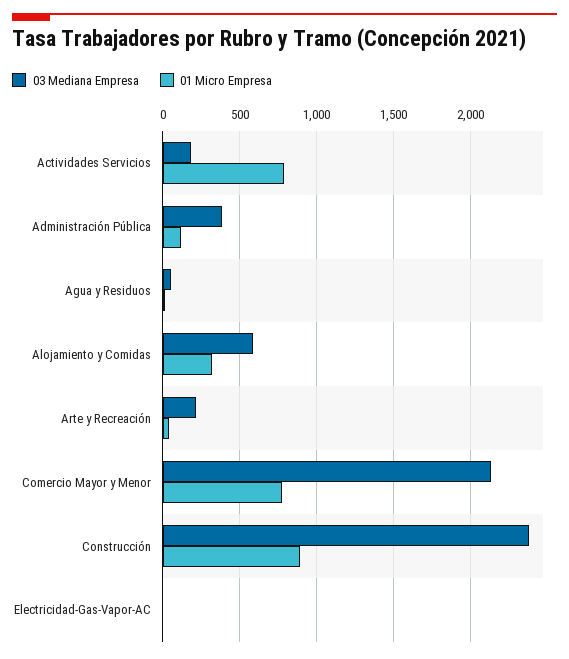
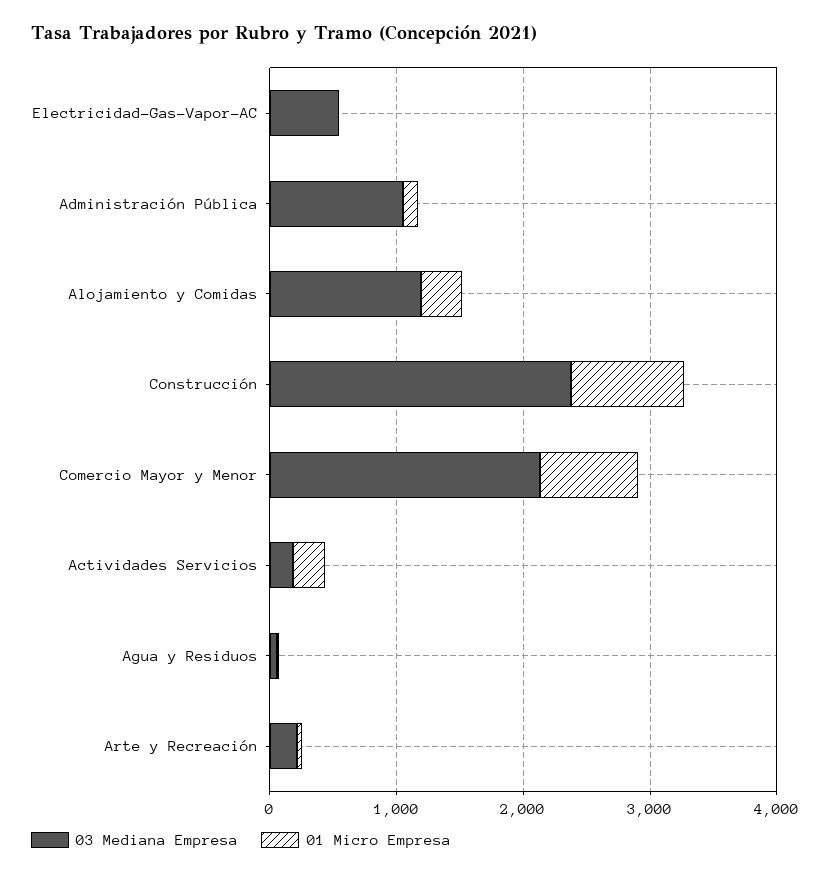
01 Micro Empresa, Actividades Servicios: 800 -> 200
03 Mediana Empresa, Administración Pública: 400 -> 1000
03 Mediana Empresa, Alojamiento y Comidas: 600 -> 1200
03 Mediana Empresa, Electricidad-Gas-Vapor-AC: 0 -> 600

